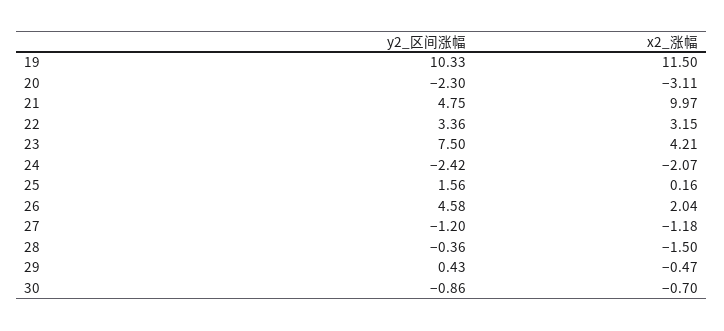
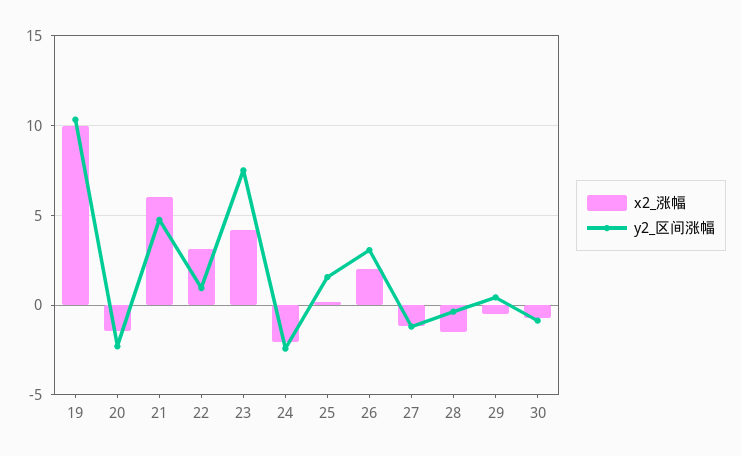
x2_涨幅, 19: 11.5 -> 10
x2_涨幅, 20: -3.11 -> -1.5
x2_涨幅, 21: 9.97 -> 6
y2_区间涨幅, 22: 3.36 -> 1
y2_区间涨幅, 26: 4.58 -> 3

